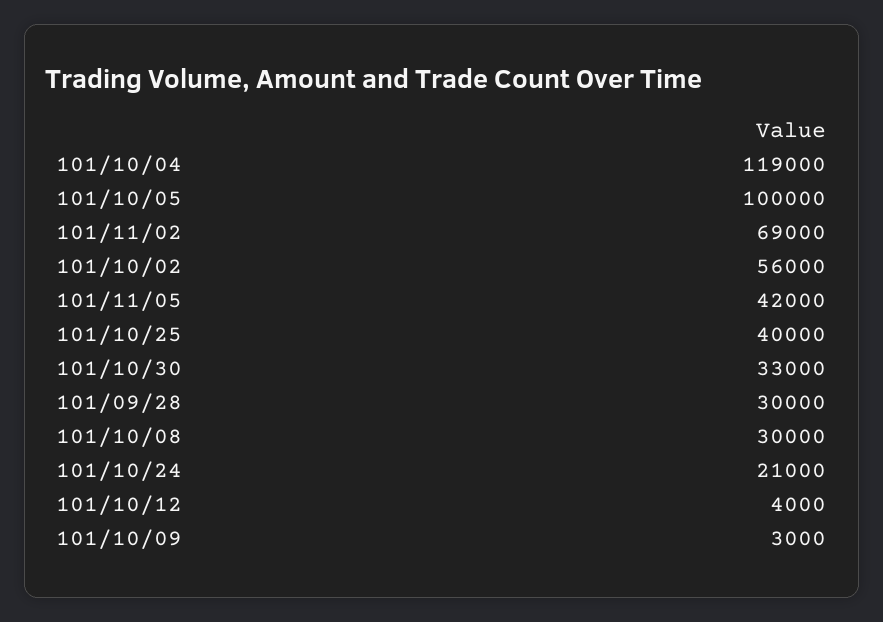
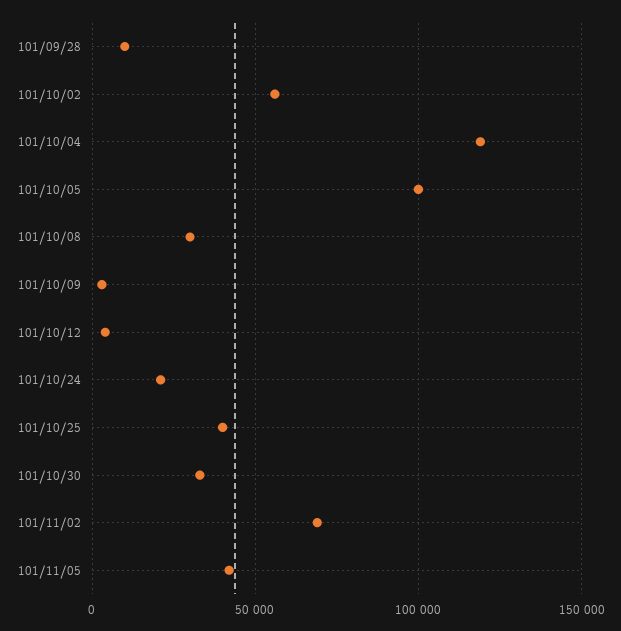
101/09/28: 30000 -> 10000

